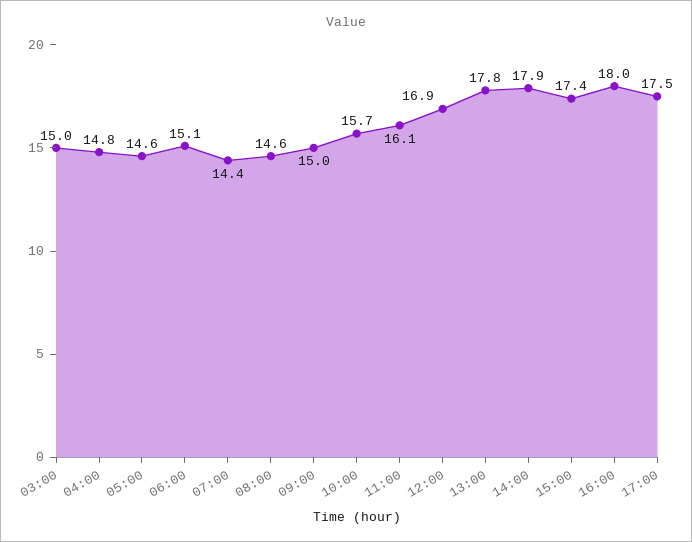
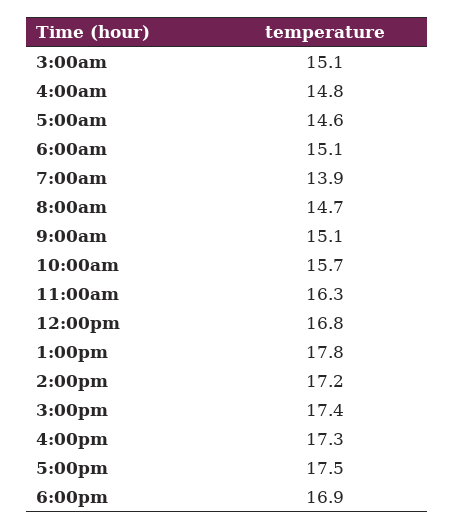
03:00: 15 -> 15.1
07:00: 14.4 -> 13.9
08:00: 14.6 -> 14.7
09:00: 15 -> 15.1
11:00: 16.1 -> 16.3
12:00: 16.9 -> 16.8
14:00: 17.9 -> 17.2
16:00: 18 -> 17.3
6:00pm: none -> 16.9

